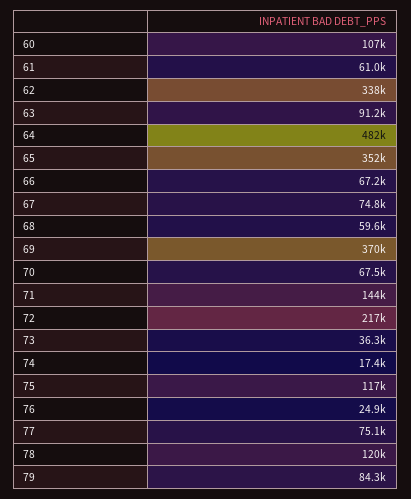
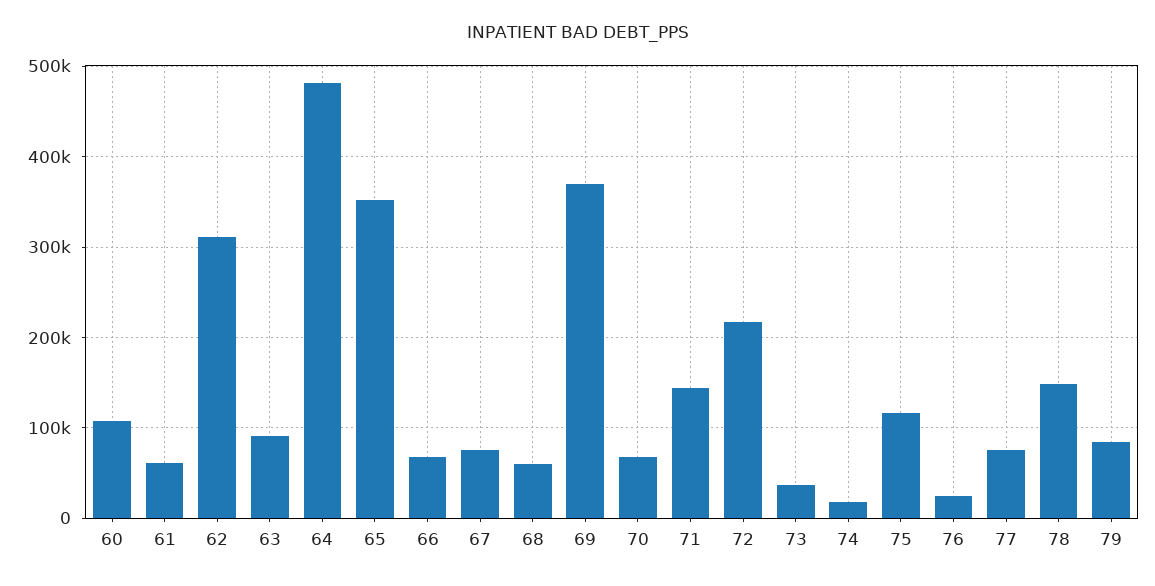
62: 338000 -> 310000
78: 120000 -> 150000

